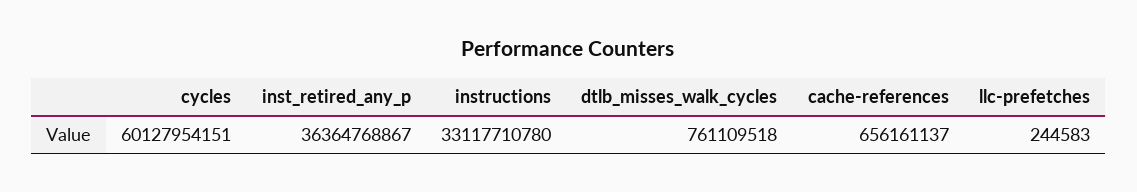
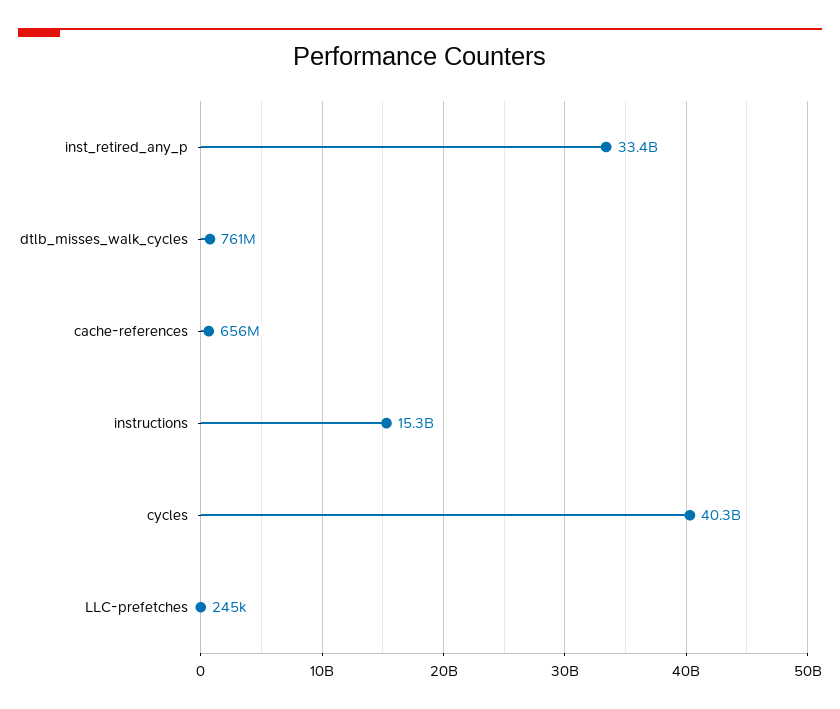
cycles: 60127954151 -> 40300000000
inst_retired_any_p: 36364768867 -> 33400000000
instructions: 33117710780 -> 15300000000

